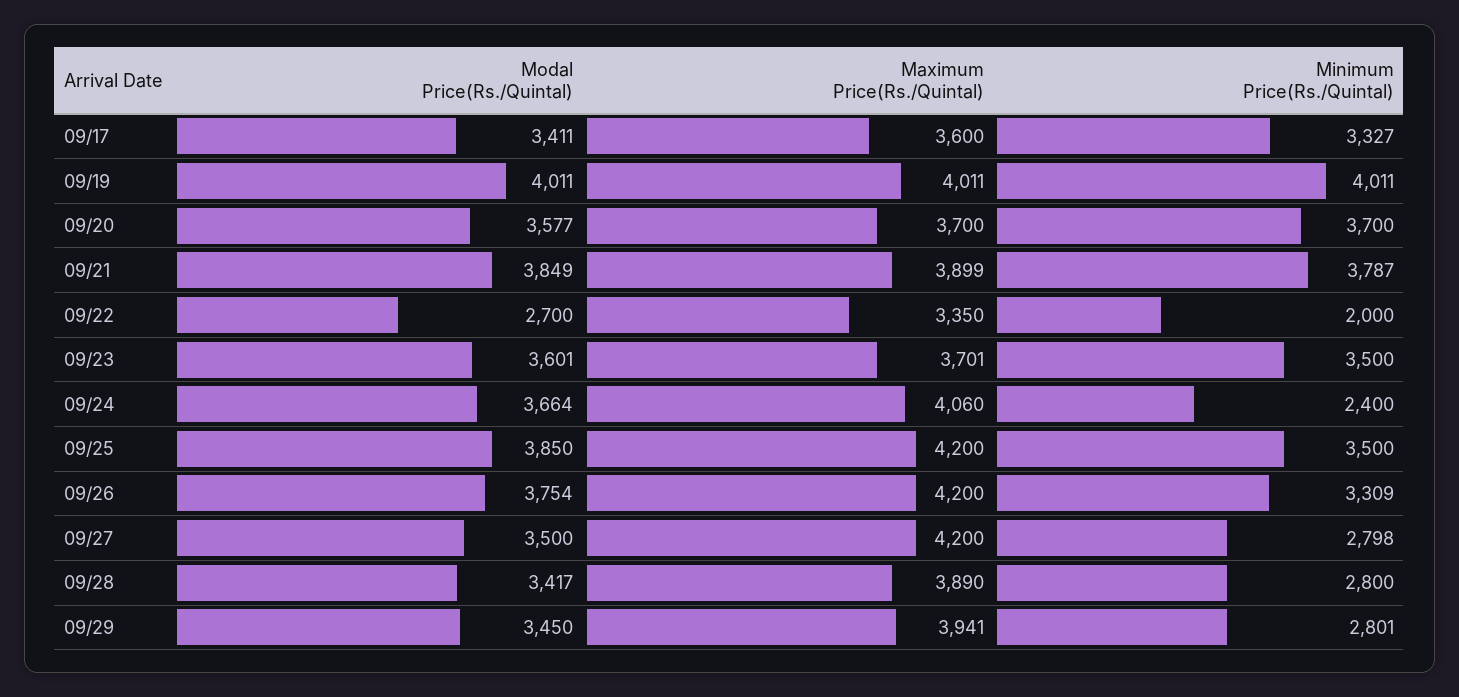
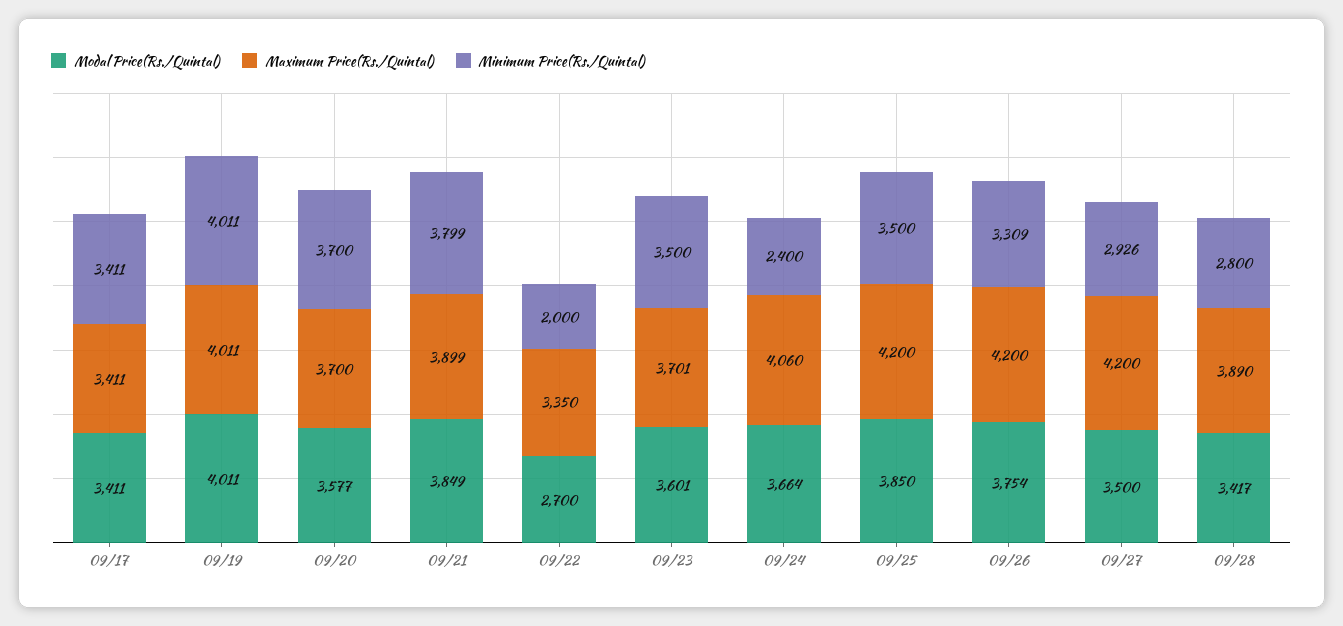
Maximum Price(Rs./Quintal), 09/17: 3600 -> 3411
Minimum Price(Rs./Quintal), 09/17: 3327 -> 3411
Minimum Price(Rs./Quintal), 09/21: 3787 -> 3799
Minimum Price(Rs./Quintal), 09/27: 2798 -> 2926
Modal Price(Rs./Quintal), 09/29: 3450 -> none
Maximum Price(Rs./Quintal), 09/29: 3941 -> none
Minimum Price(Rs./Quintal), 09/29: 2801 -> none

